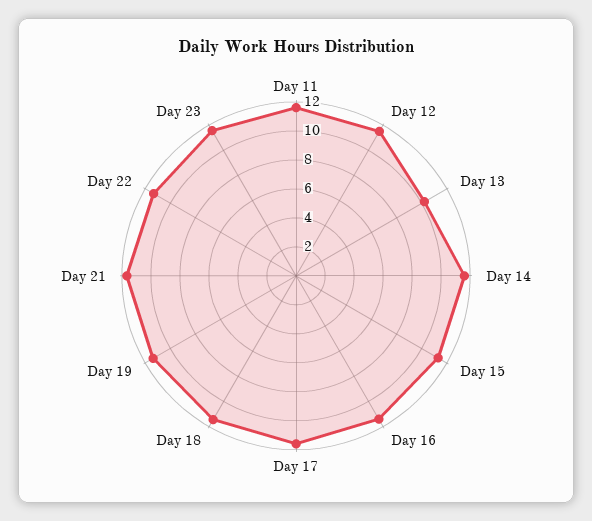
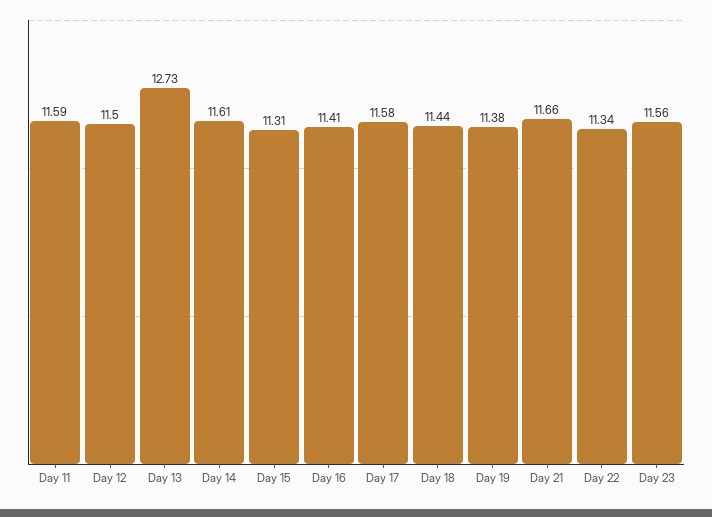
Day 13: 10 -> 12.73

